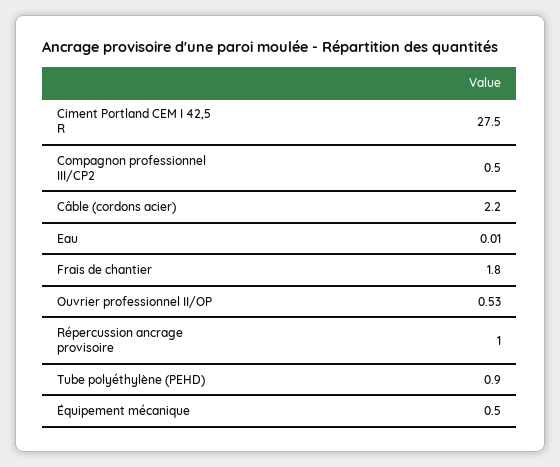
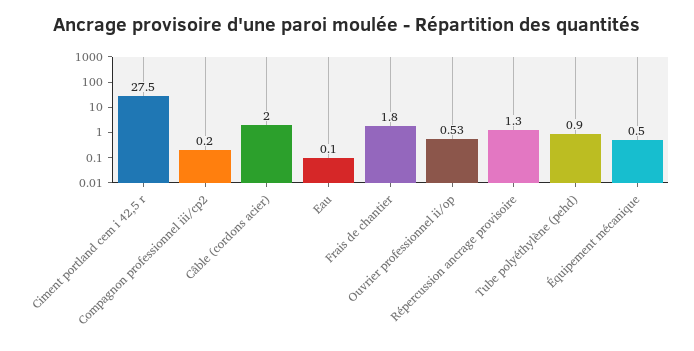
Compagnon professionnel III/CP2: 0.5 -> 0.2
Câble (cordons acier): 2.2 -> 2
Eau: 0.01 -> 0.1
Répercussion ancrage provisoire: 1 -> 1.3

